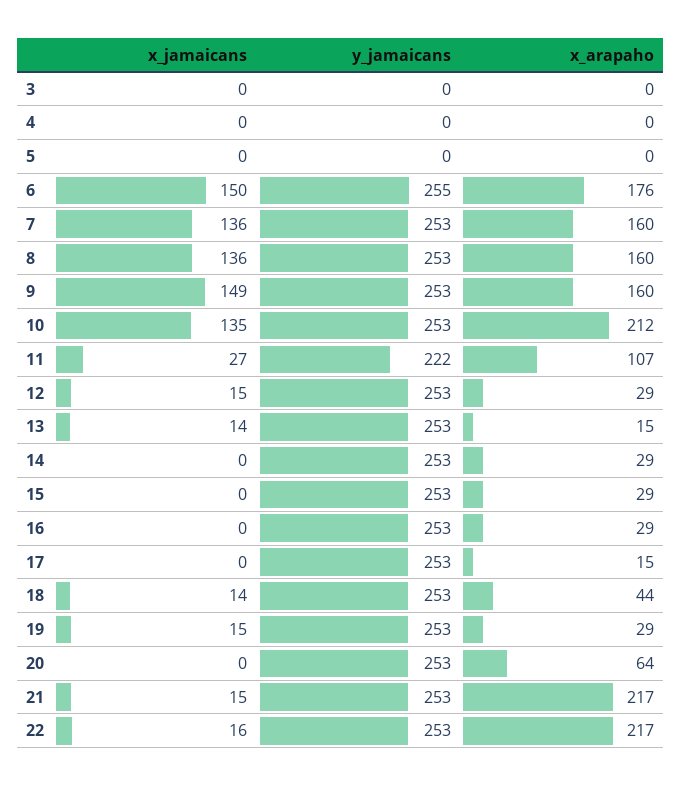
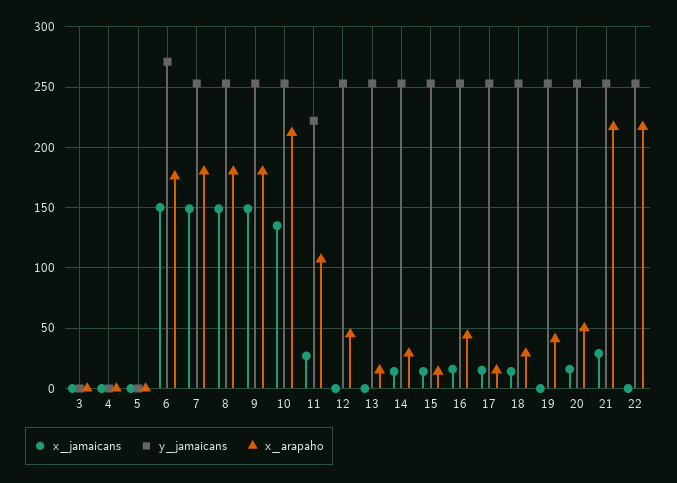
y_jamaicans, 6: 255 -> 270
x_jamaicans, 7: 136 -> 150
x_arapaho, 7: 160 -> 180
x_jamaicans, 8: 136 -> 150
x_arapaho, 8: 160 -> 180
x_arapaho, 9: 160 -> 180
x_jamaicans, 12: 15 -> 0
x_arapaho, 12: 29 -> 45
x_jamaicans, 13: 14 -> 0
x_jamaicans, 14: 0 -> 15
x_jamaicans, 15: 0 -> 15
x_arapaho, 15: 29 -> 15
x_jamaicans, 16: 0 -> 15
x_arapaho, 16: 29 -> 45
x_jamaicans, 17: 0 -> 15
x_arapaho, 18: 44 -> 30
x_jamaicans, 19: 15 -> 0
x_arapaho, 19: 29 -> 40
x_jamaicans, 20: 0 -> 15
x_arapaho, 20: 64 -> 50
x_jamaicans, 21: 15 -> 30
x_jamaicans, 22: 16 -> 0

